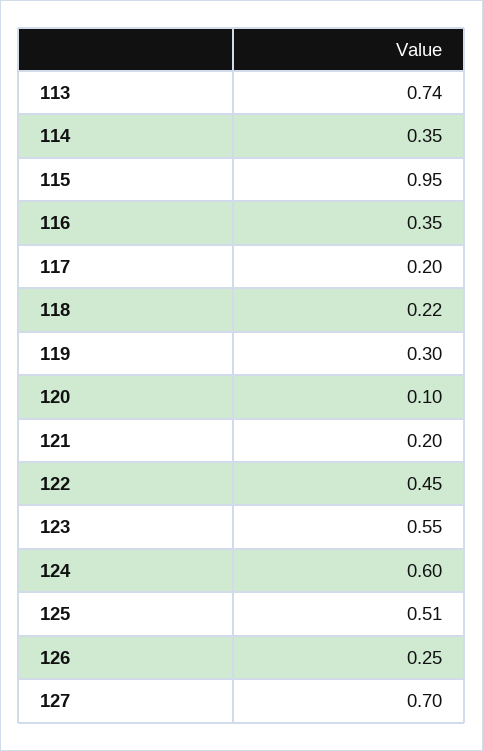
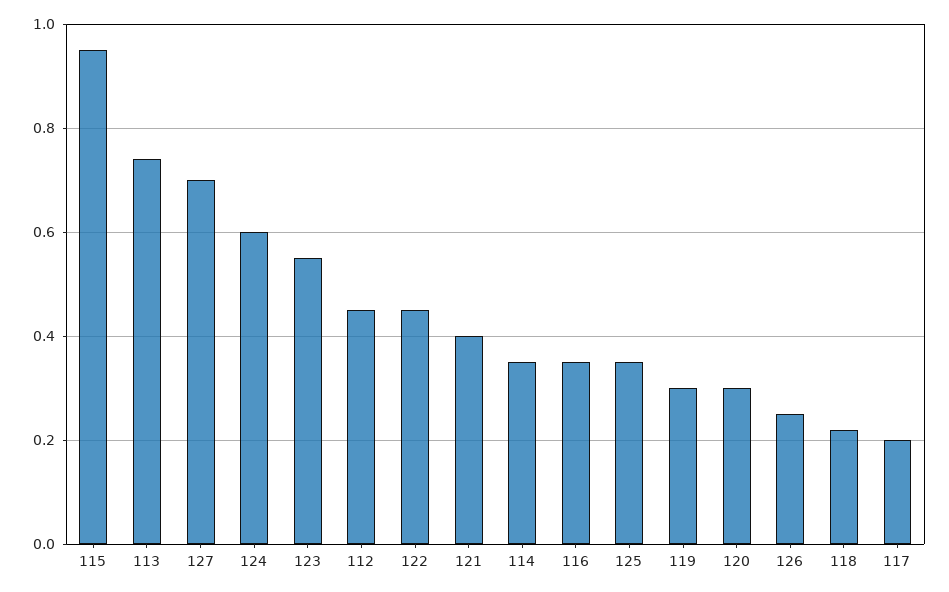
120: 0.1 -> 0.3
121: 0.2 -> 0.4
125: 0.51 -> 0.35
112: none -> 0.45

